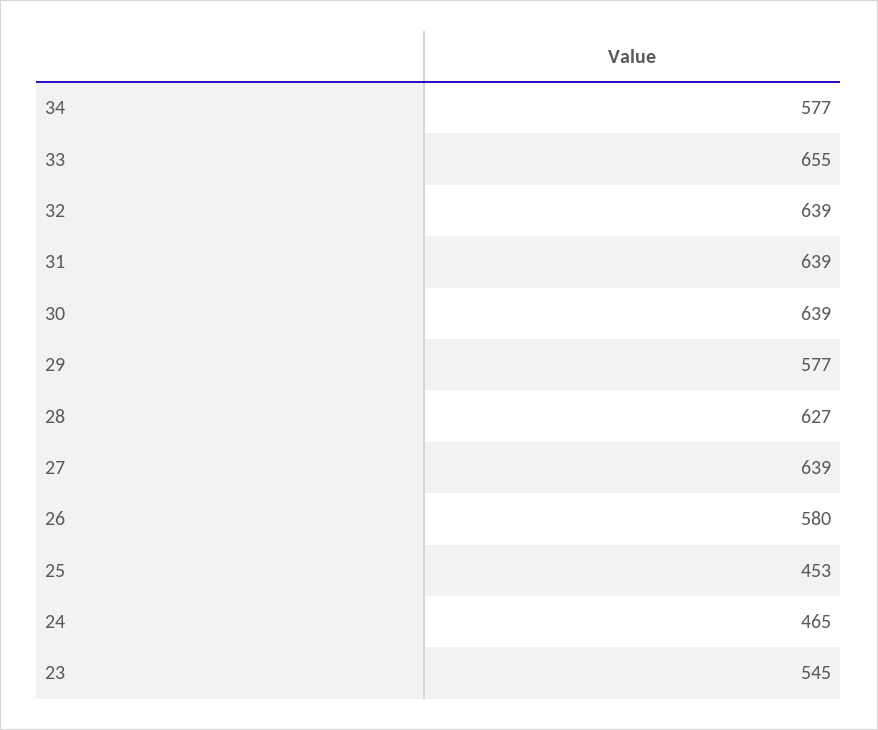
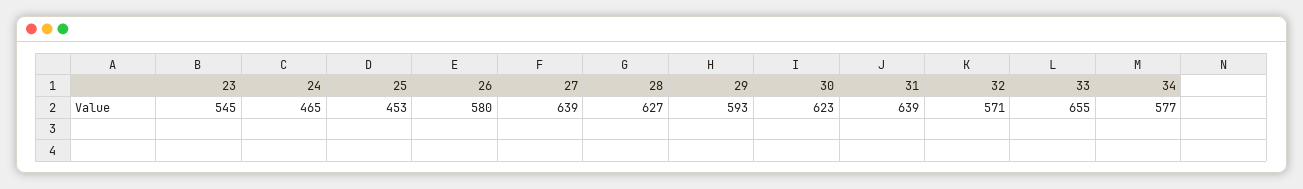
32: 639 -> 571
30: 639 -> 623
29: 577 -> 593

